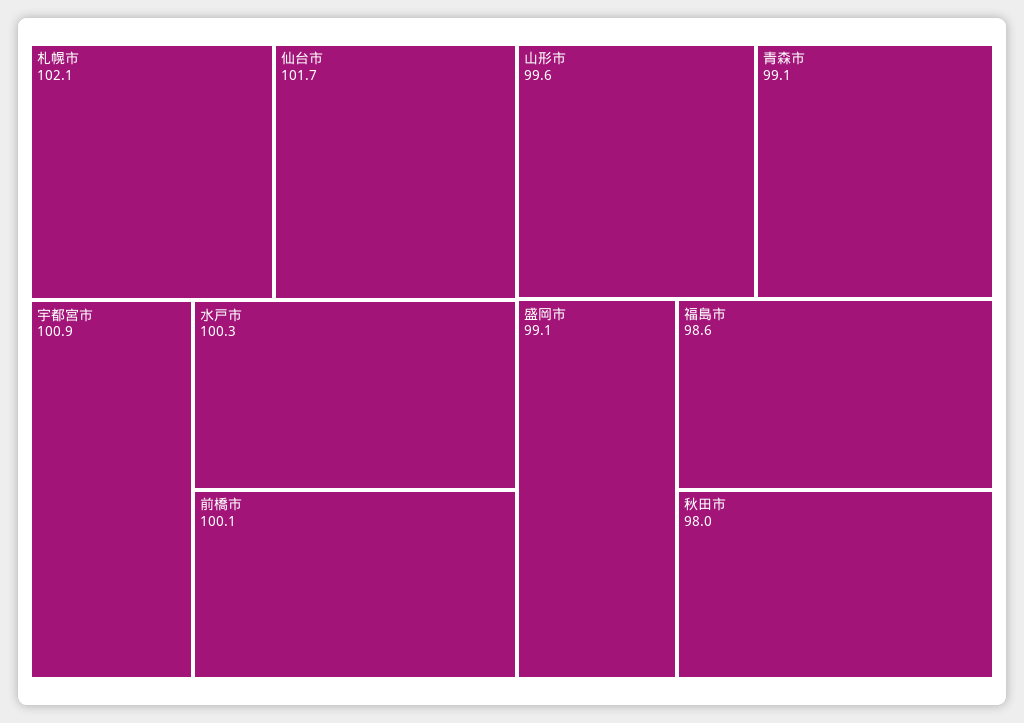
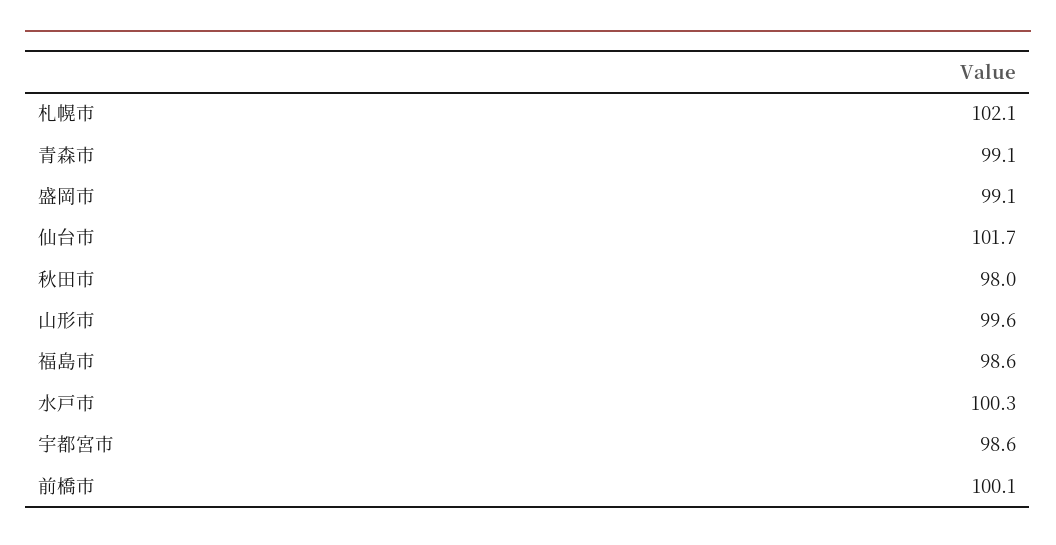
宇都宮市: 100.9 -> 98.6

